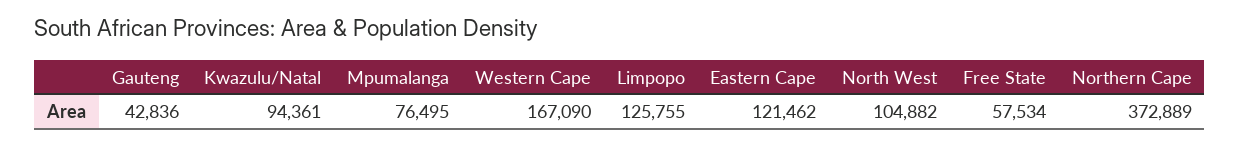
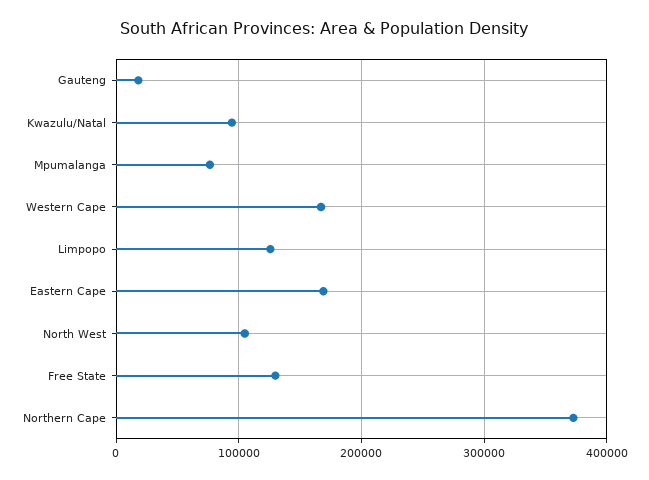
Gauteng: 42836 -> 20000
Eastern Cape: 121462 -> 170000
Free State: 57534 -> 130000

